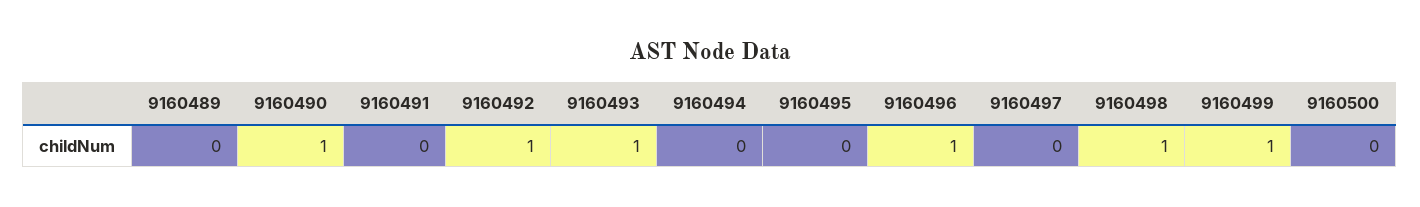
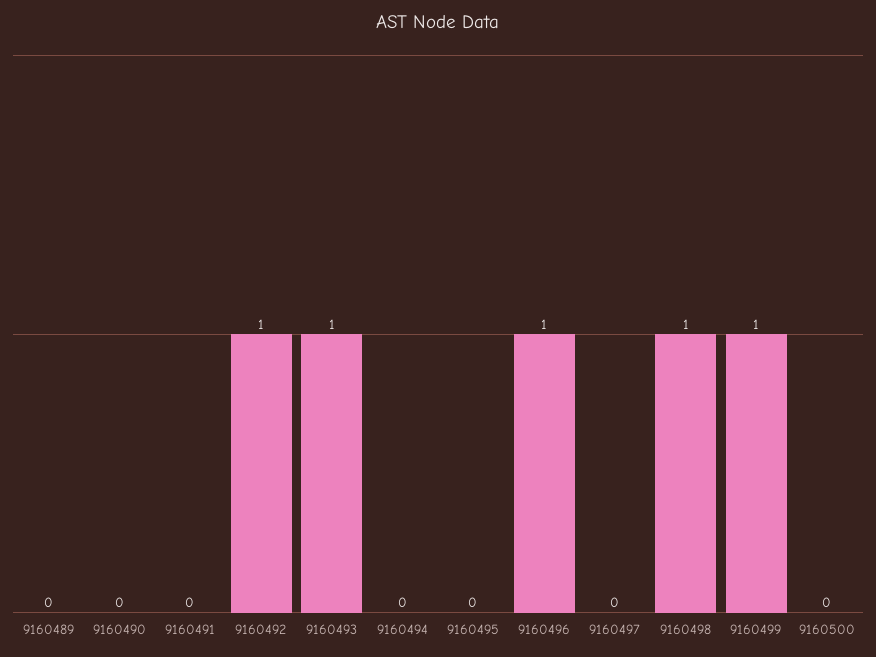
9160490: 1 -> 0

